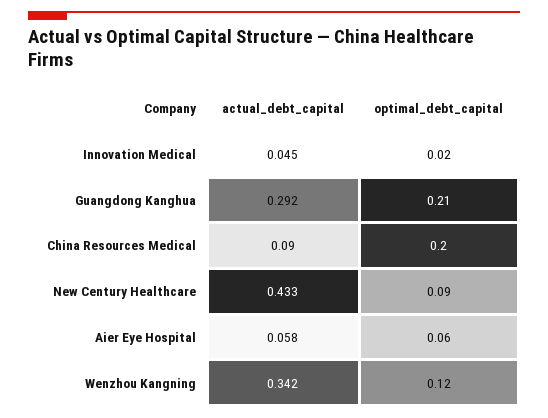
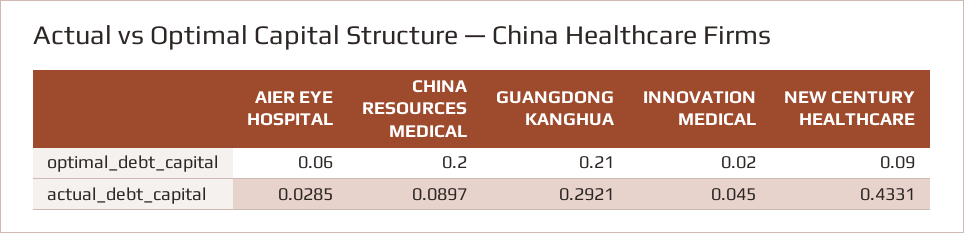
actual_debt_capital, Aier Eye Hospital: 0.058 -> 0.0285
actual_debt_capital, Wenzhou Kangning: 0.342 -> none
optimal_debt_capital, Wenzhou Kangning: 0.12 -> none

